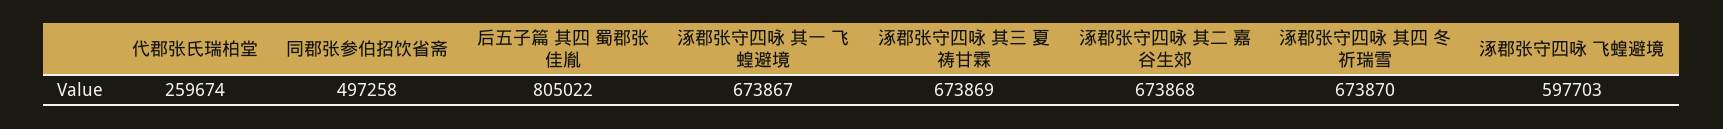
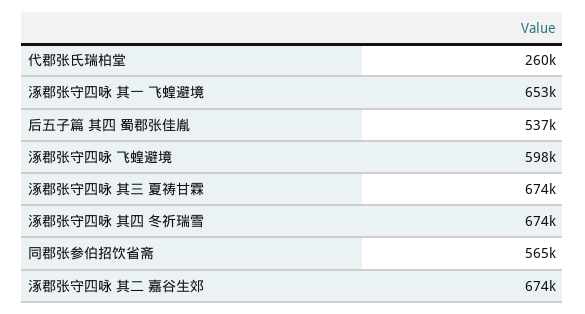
同郡张参伯招饮省斋: 497258 -> 565000
后五子篇 其四 蜀郡张佳胤: 805022 -> 537000
涿郡张守四咏 其一 飞蝗避境: 673867 -> 653000

